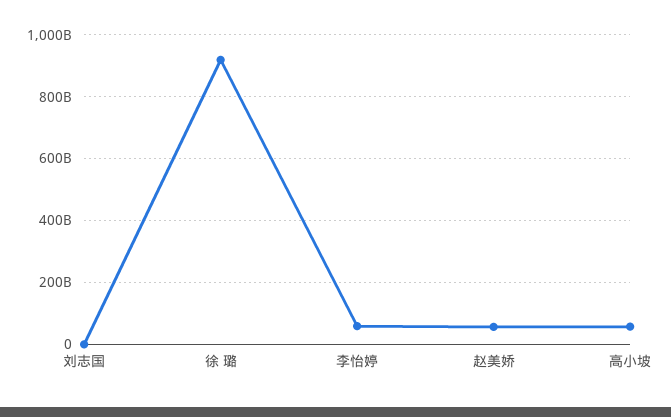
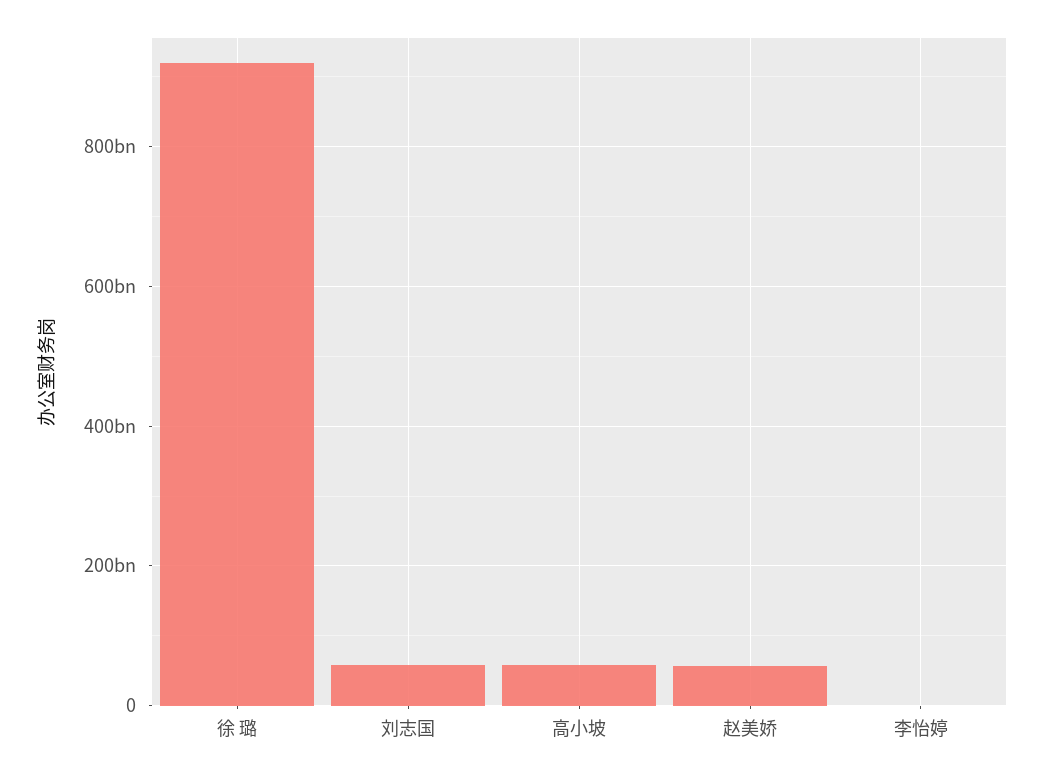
刘志国: 0 -> 60000000000
李怡婷: 60000000000 -> 0

